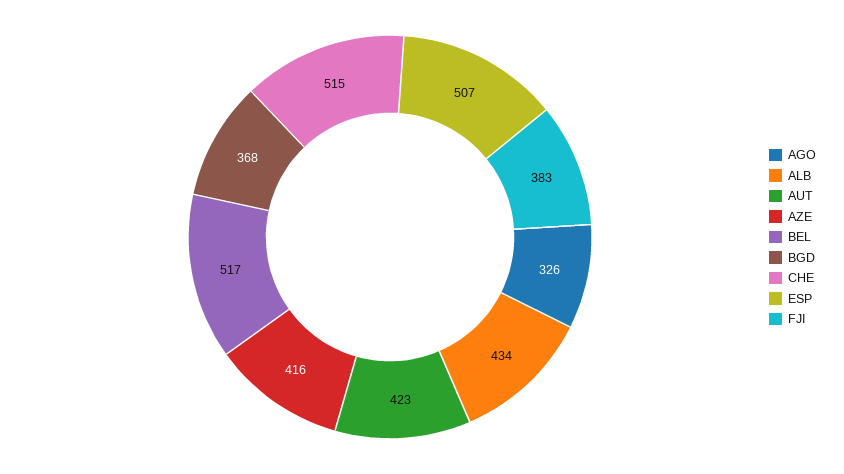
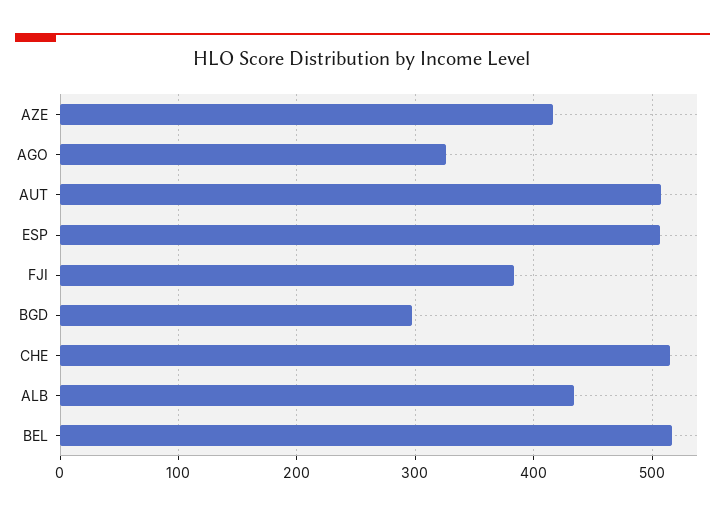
AUT: 423 -> 510
BGD: 368 -> 300

